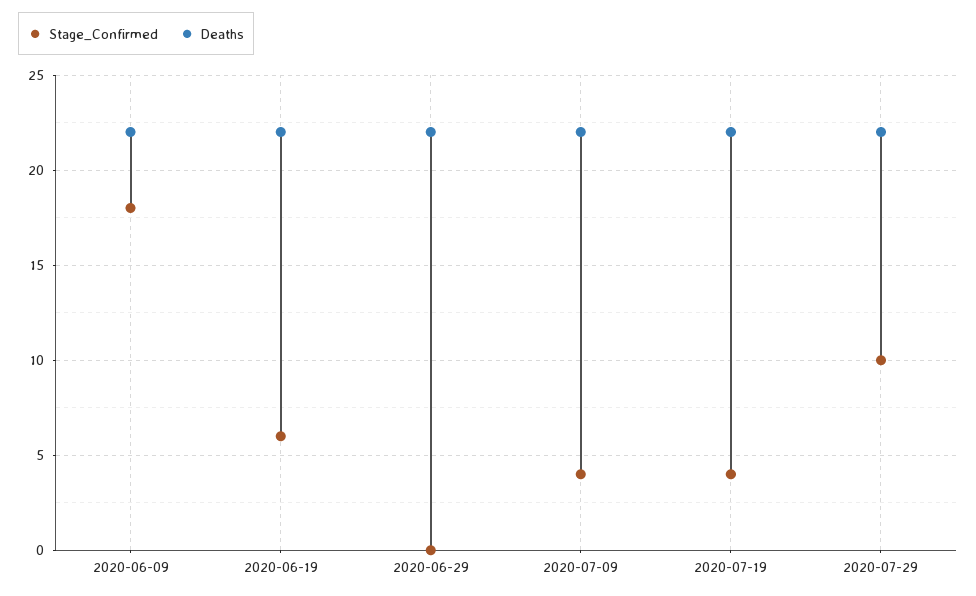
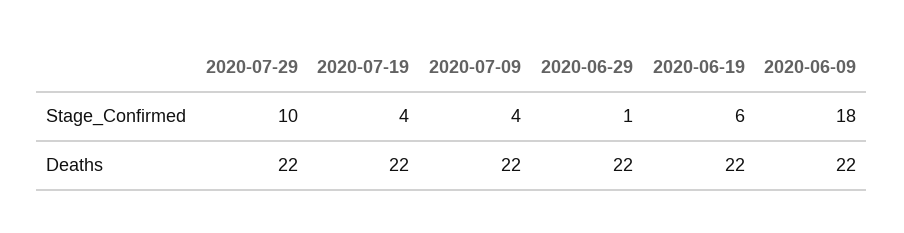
Stage_Confirmed, 2020-06-29: 0 -> 1

